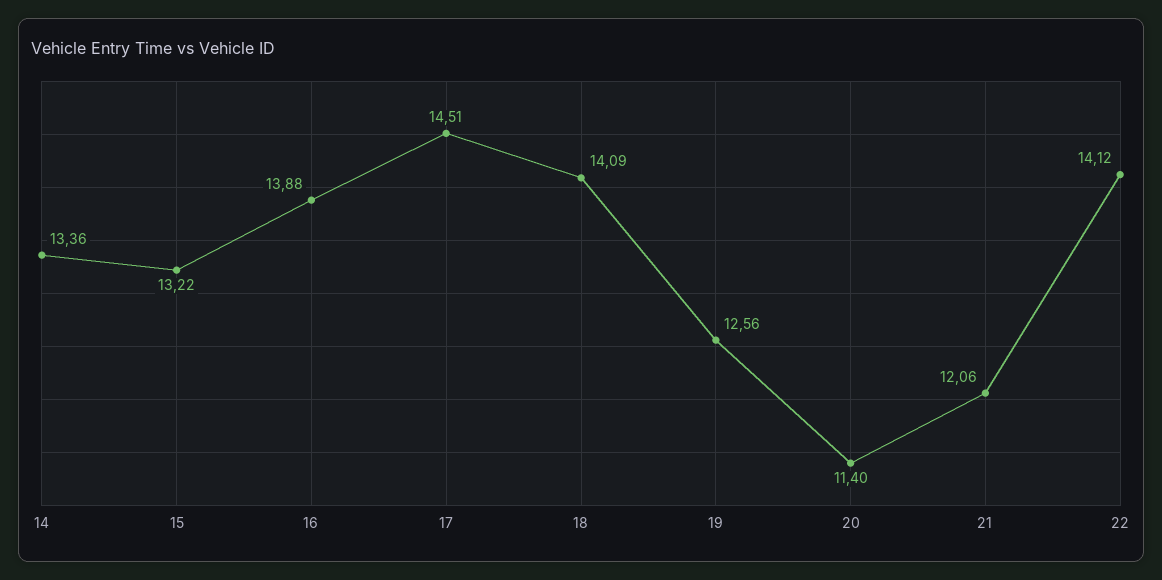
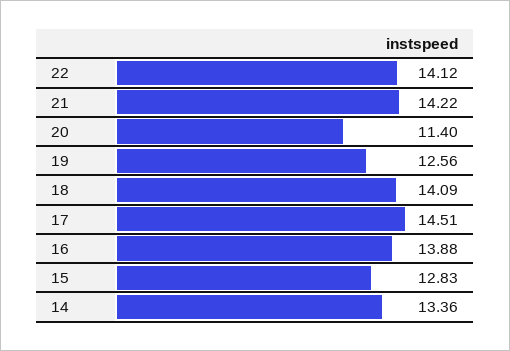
15: 13.22 -> 12.83
21: 12.06 -> 14.22

